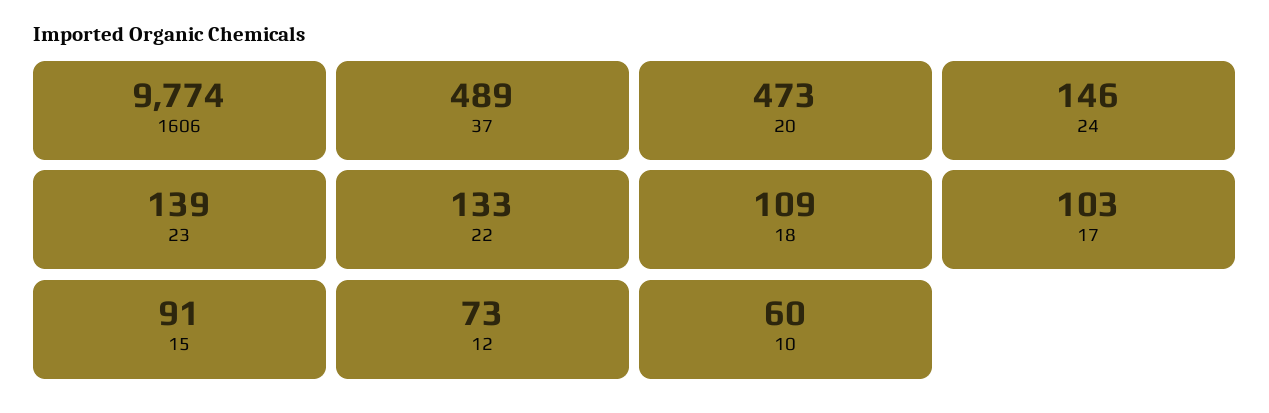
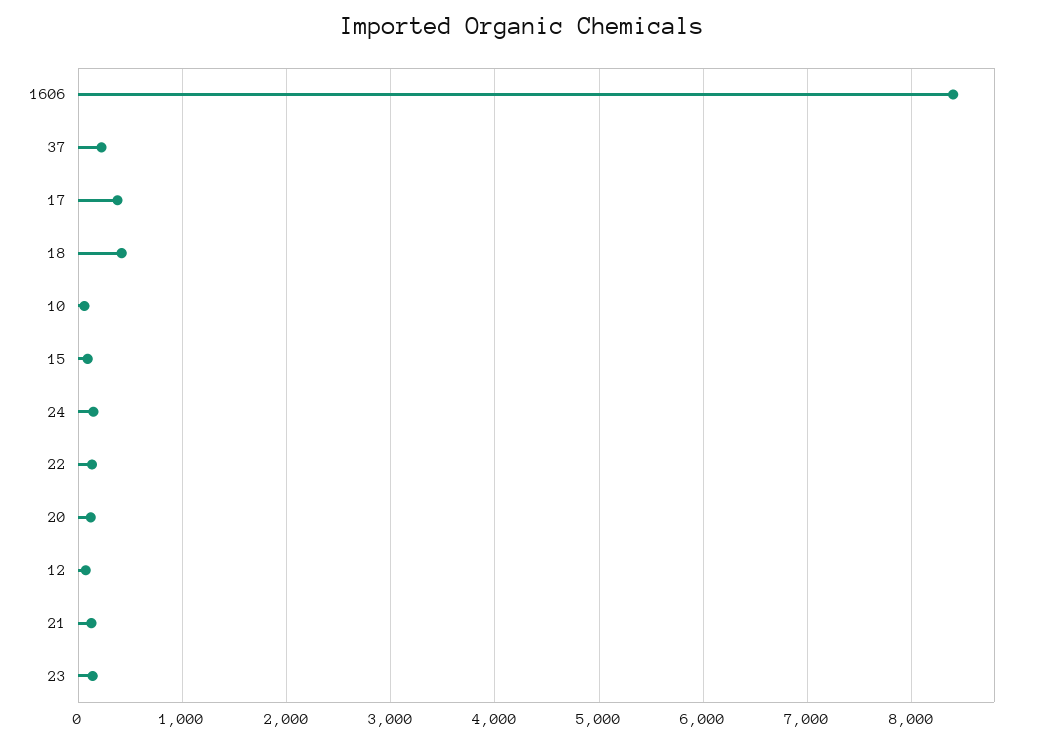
1606: 9774 -> 8400
37: 489 -> 200
20: 473 -> 100
18: 109 -> 400
17: 103 -> 400
21: none -> 100

